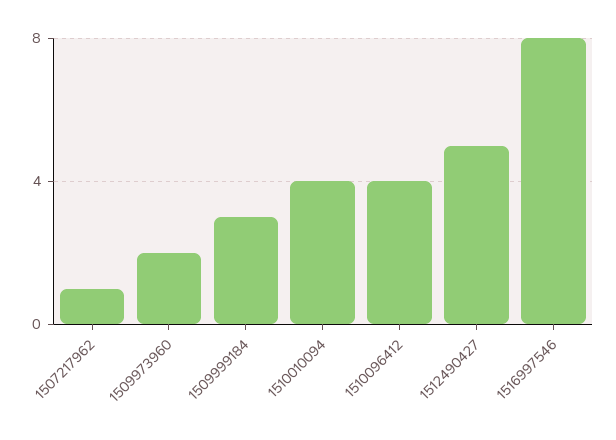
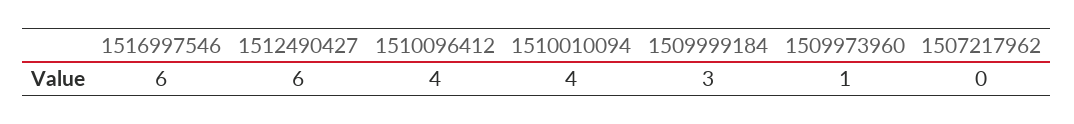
1507217962: 1 -> 0
1509973960: 2 -> 1
1512490427: 5 -> 6
1516997546: 8 -> 6

